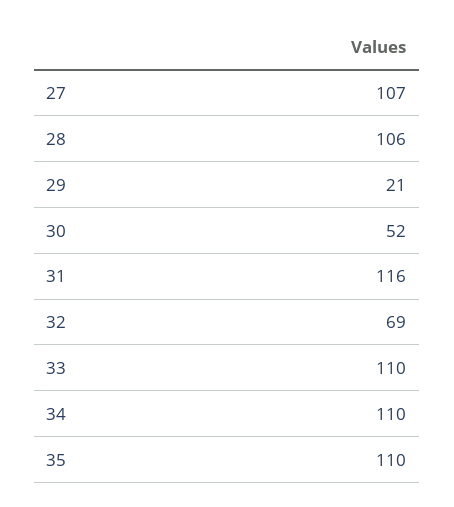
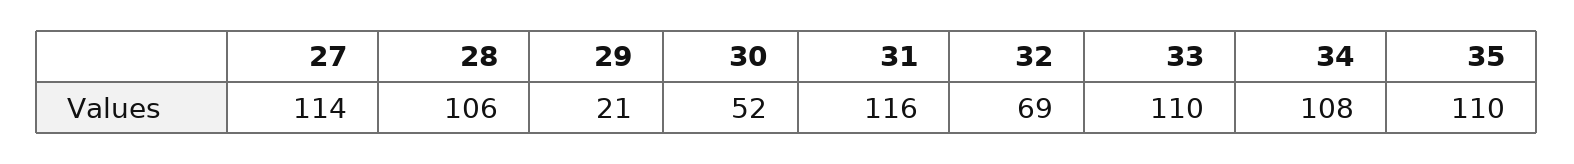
27: 107 -> 114
34: 110 -> 108

